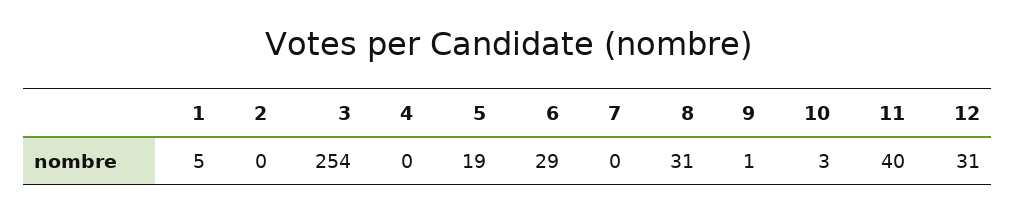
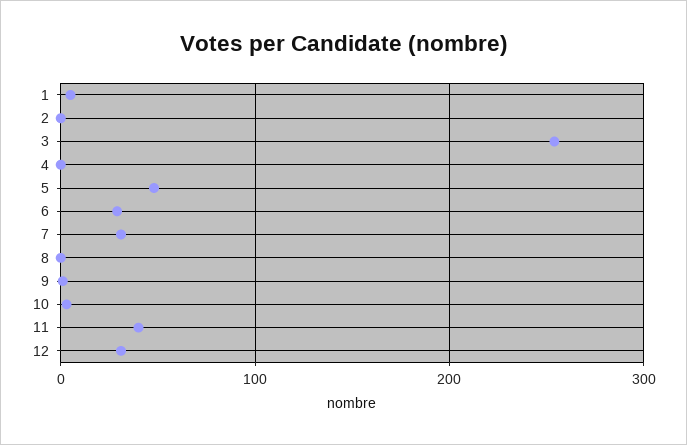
5: 19 -> 50
7: 0 -> 30
8: 31 -> 0

